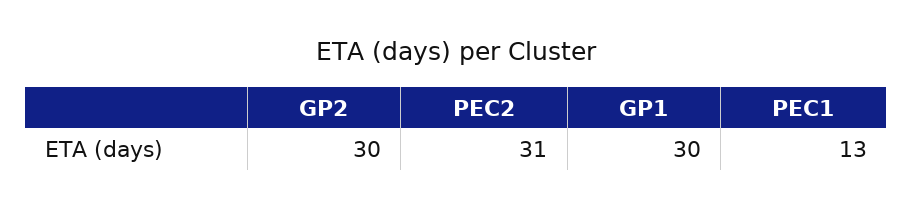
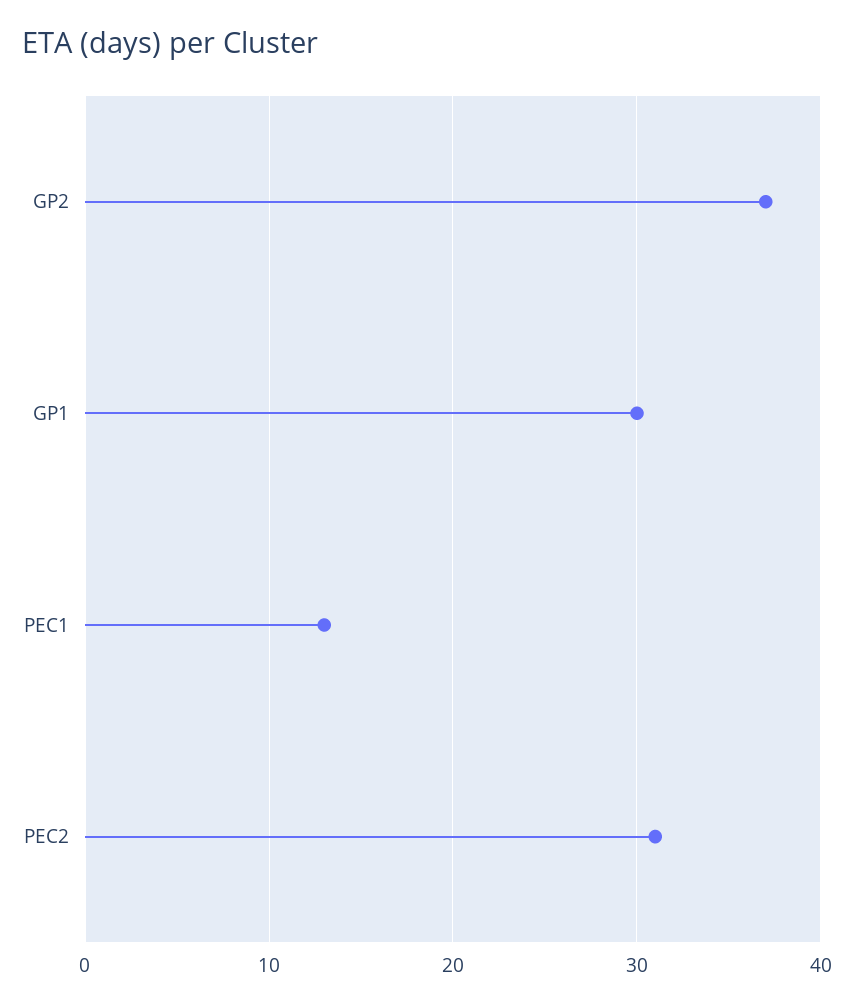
GP2: 30 -> 37

